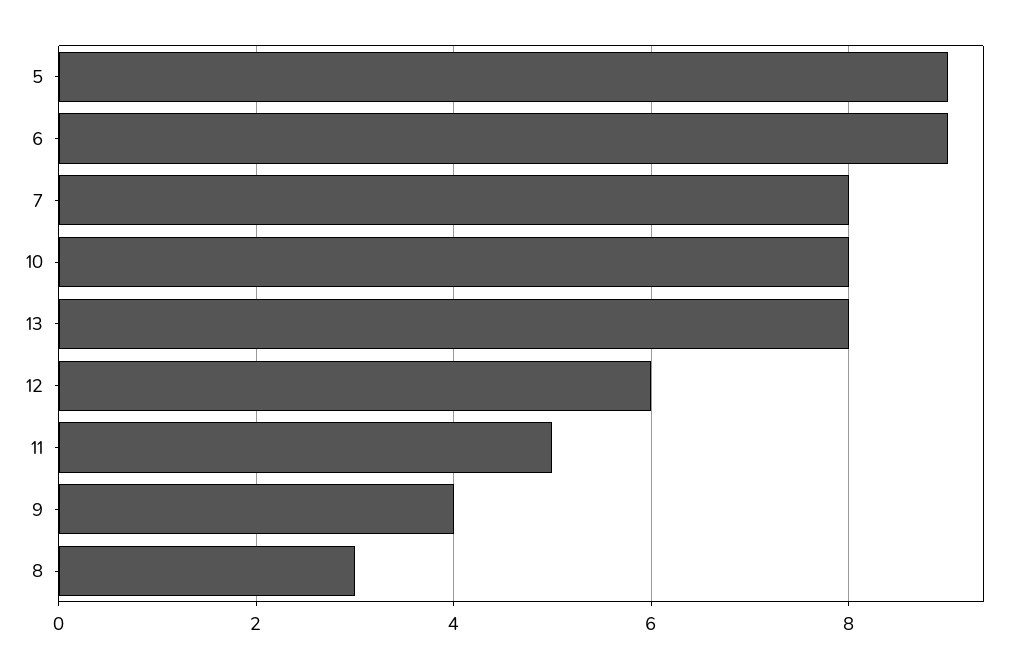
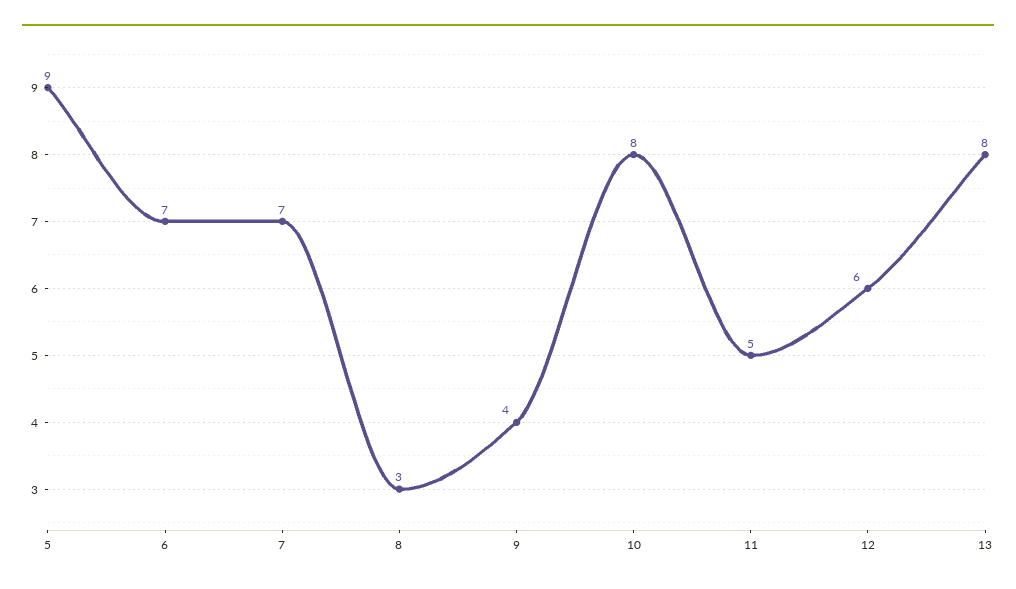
6: 9 -> 7
7: 8 -> 7

